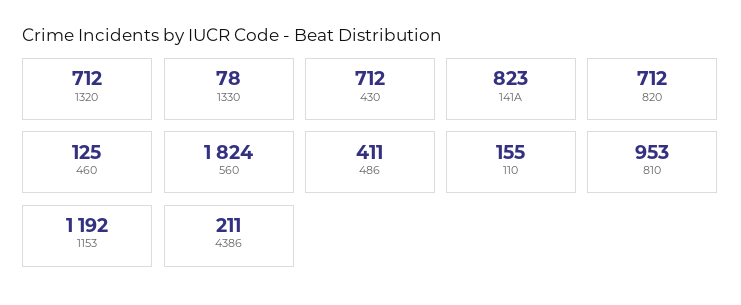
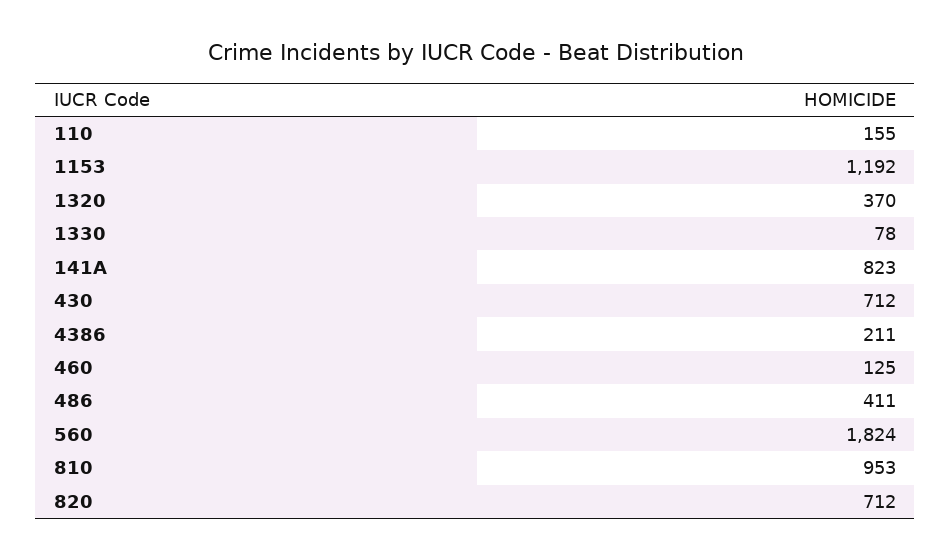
1320: 712 -> 370

